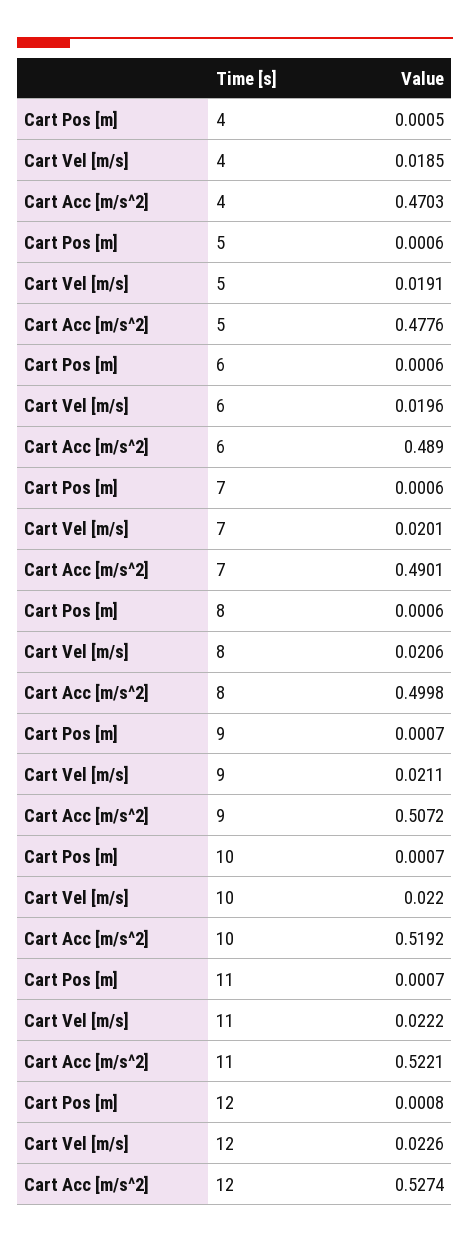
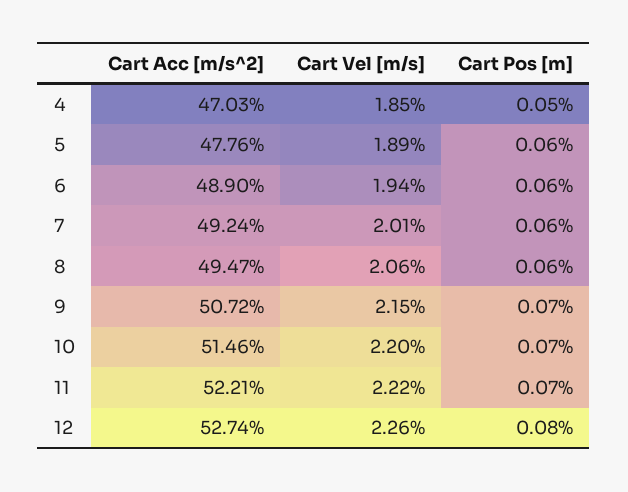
Cart Vel [m/s], 5: 0.0191 -> 0.0189
Cart Vel [m/s], 6: 0.0196 -> 0.0194
Cart Acc [m/s^2], 7: 0.4901 -> 0.4924
Cart Acc [m/s^2], 8: 0.4998 -> 0.4947
Cart Vel [m/s], 9: 0.0211 -> 0.0215
Cart Acc [m/s^2], 10: 0.5192 -> 0.5146

